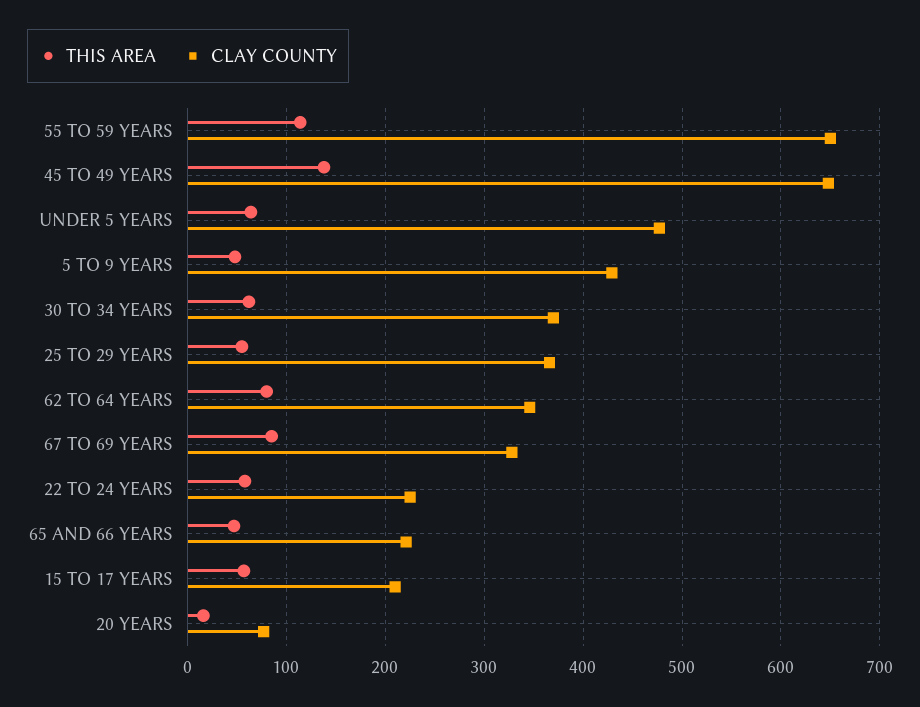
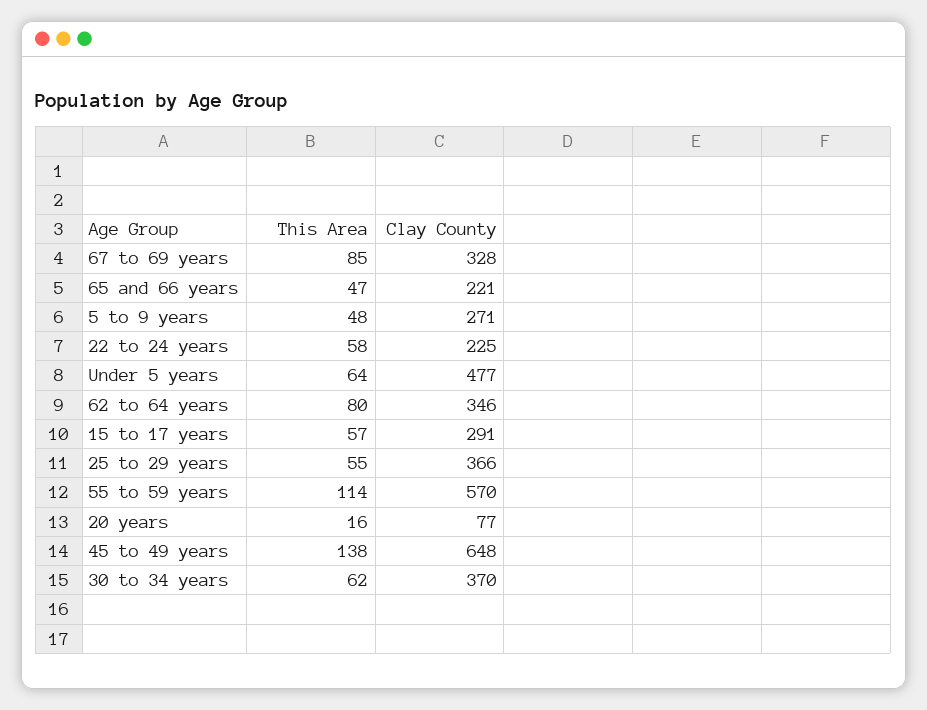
CLAY COUNTY, 55 TO 59 YEARS: 650 -> 570
CLAY COUNTY, 5 TO 9 YEARS: 430 -> 271
CLAY COUNTY, 15 TO 17 YEARS: 210 -> 291

